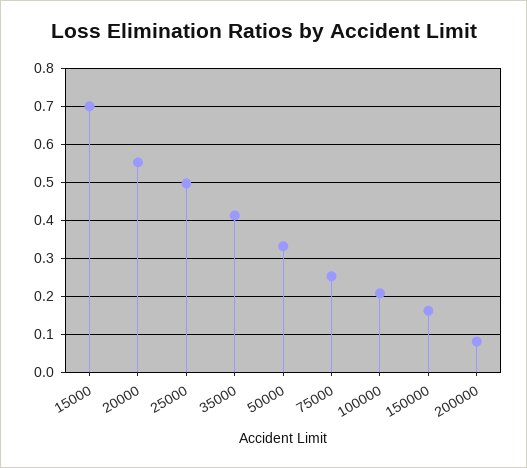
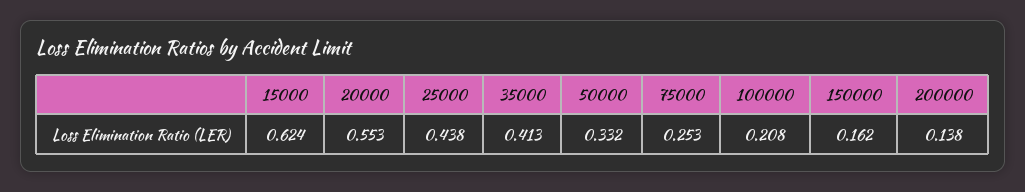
15000: 0.7 -> 0.624
25000: 0.5 -> 0.438
200000: 0.08 -> 0.138

